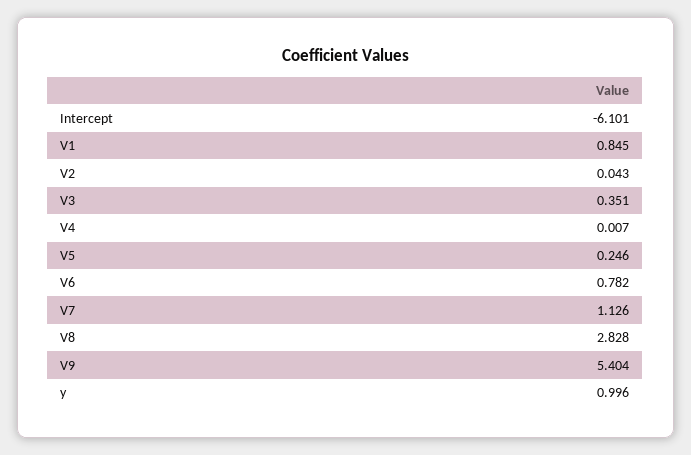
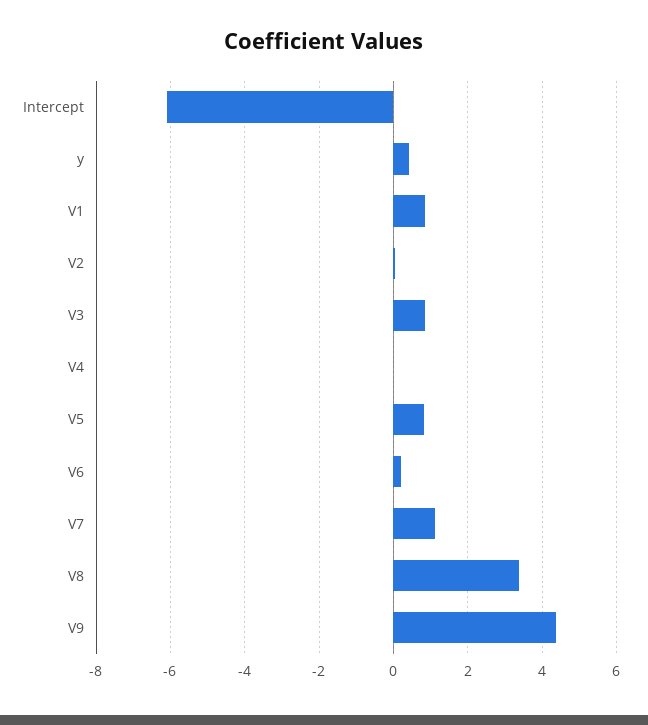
V3: 0.351 -> 0.8
V5: 0.246 -> 0.8
V6: 0.782 -> 0.2
V8: 2.828 -> 3.4
V9: 5.404 -> 4.4
y: 0.996 -> 0.4

